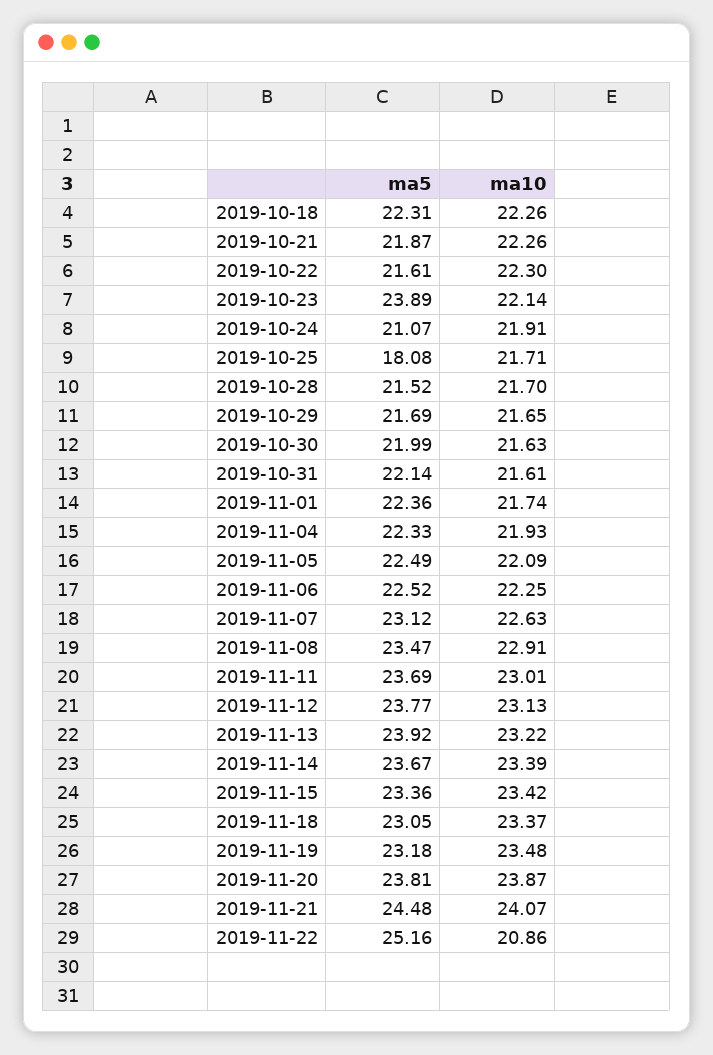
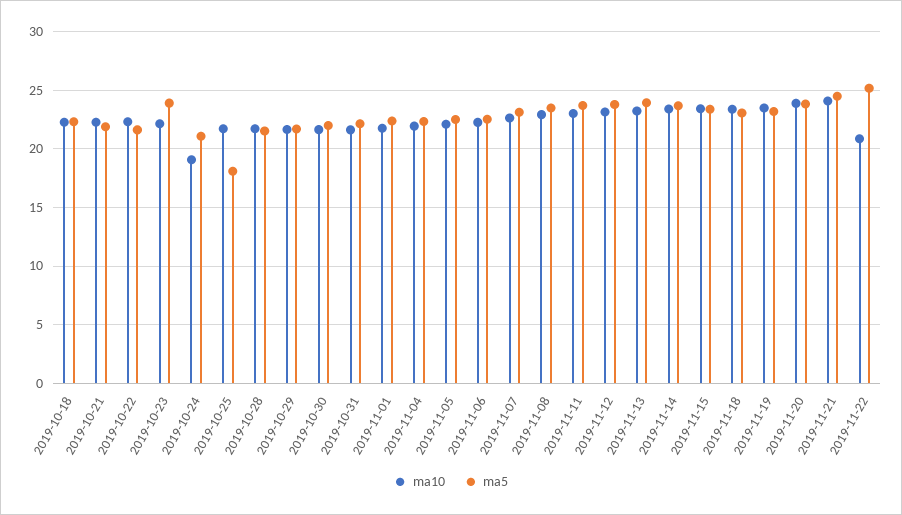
ma10, 2019-10-24: 21.91 -> 19

